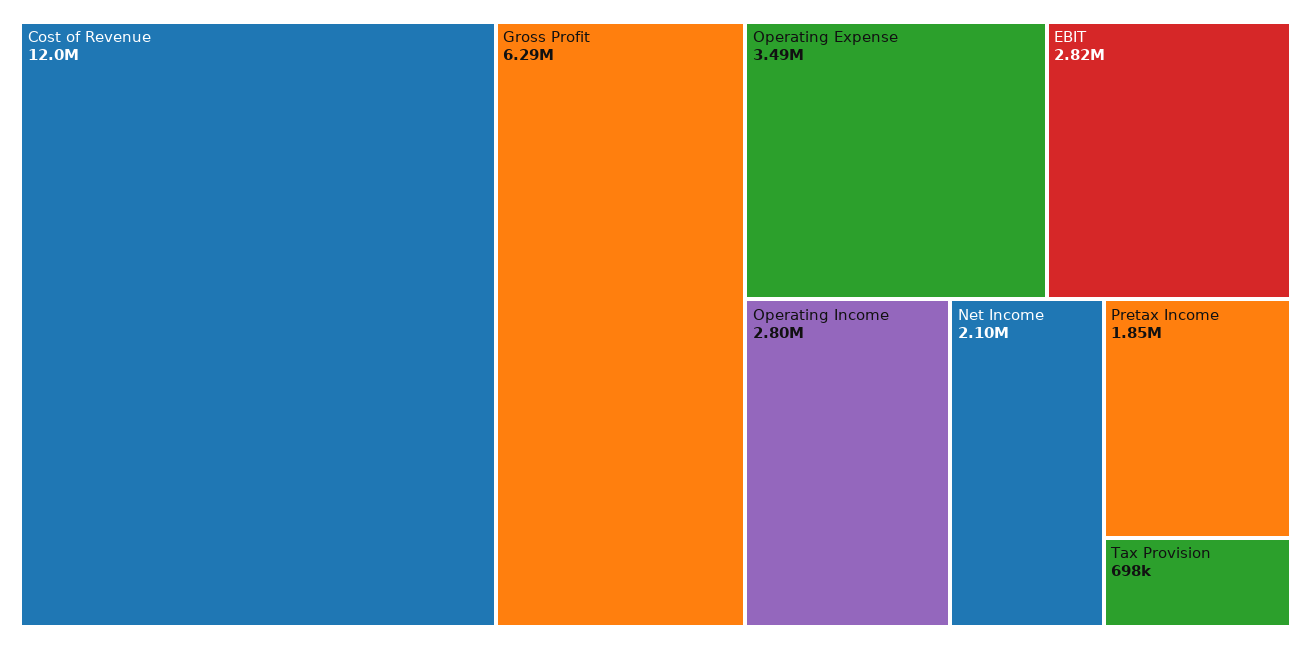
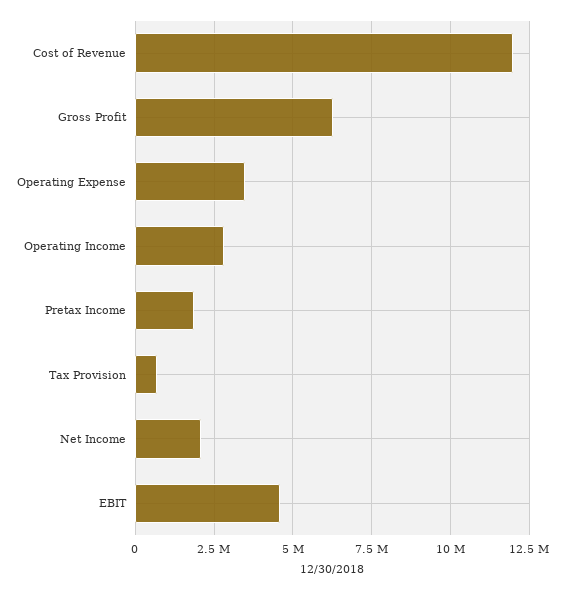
EBIT: 2820000 -> 4500000

